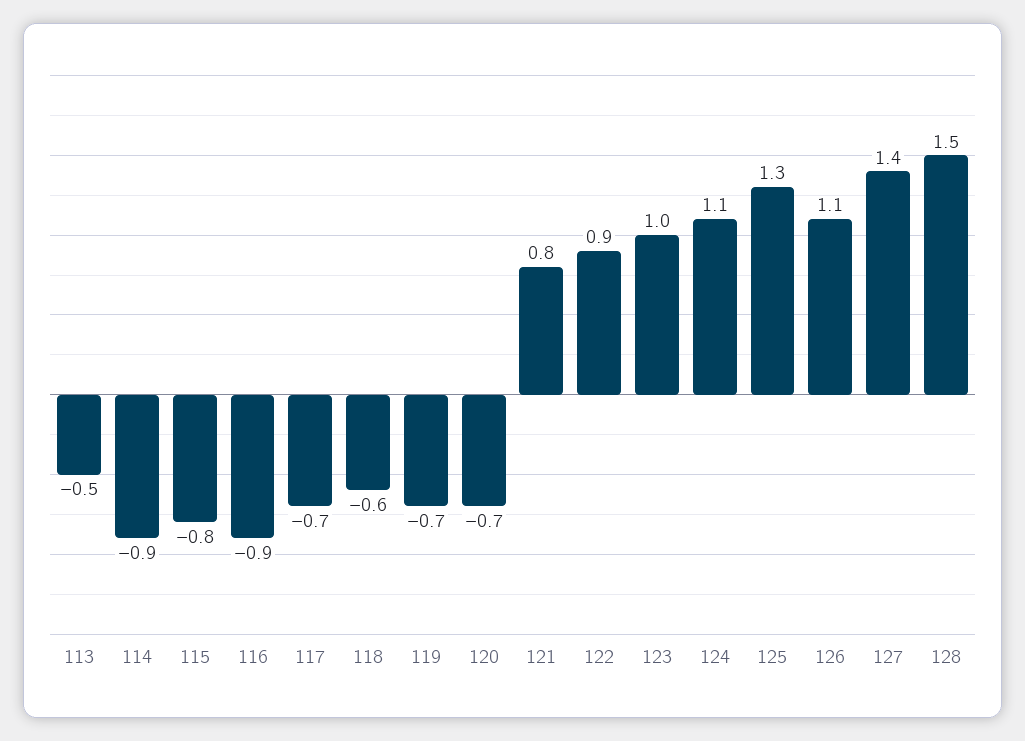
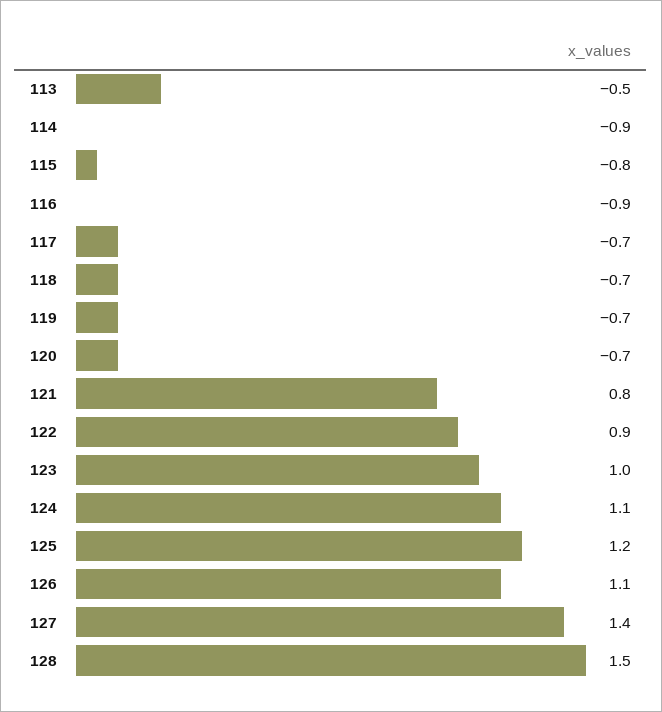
118: -0.6 -> -0.7
125: 1.3 -> 1.2

